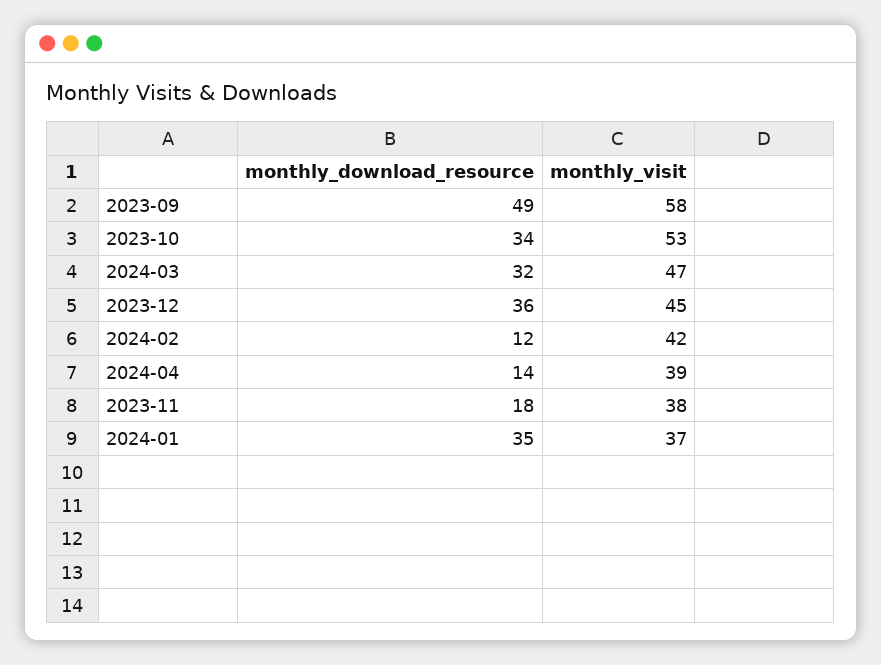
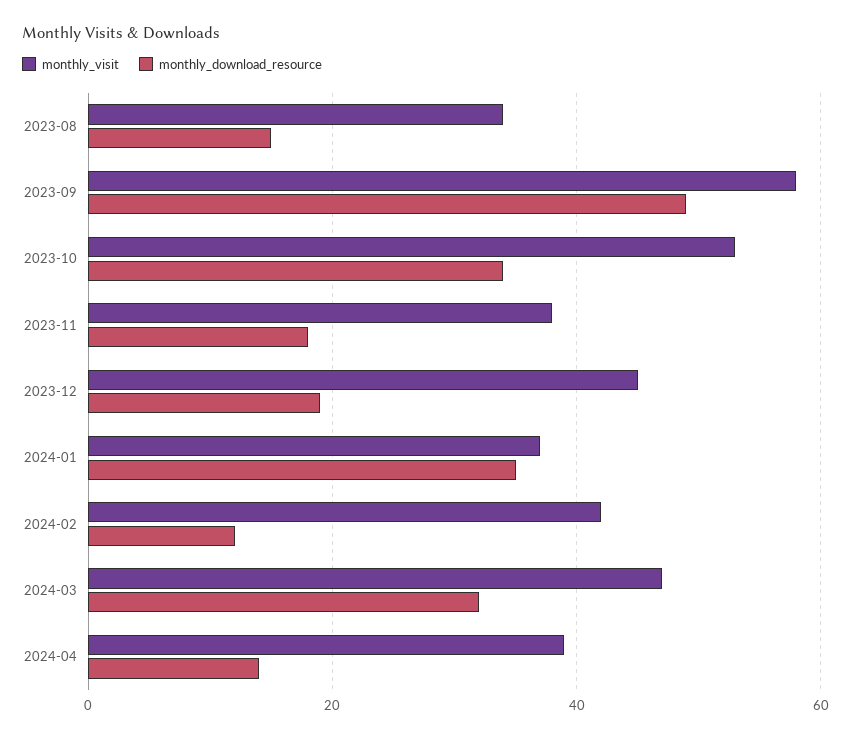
monthly_download_resource, 2023-12: 36 -> 20
monthly_visit, 2023-08: none -> 35
monthly_download_resource, 2023-08: none -> 15

